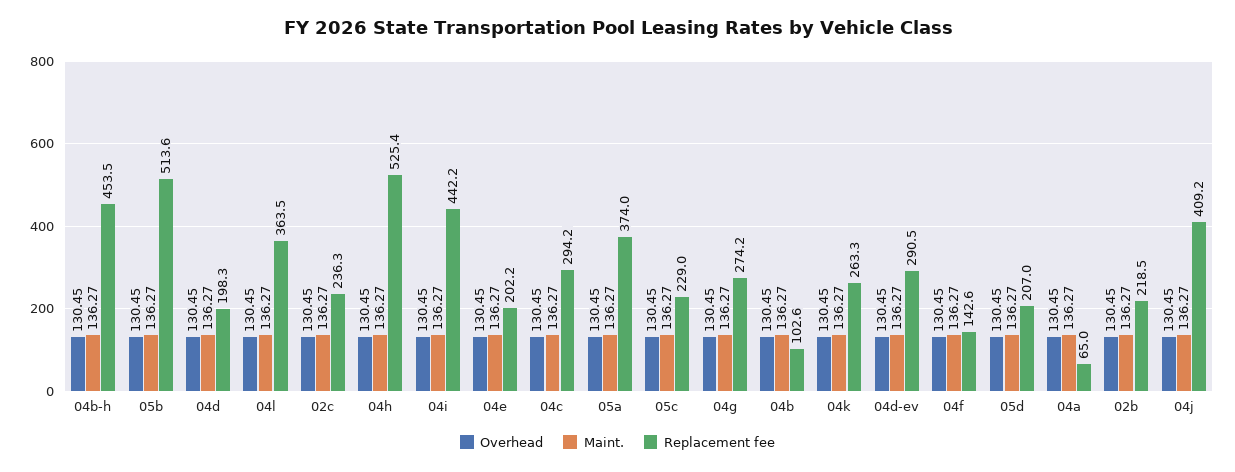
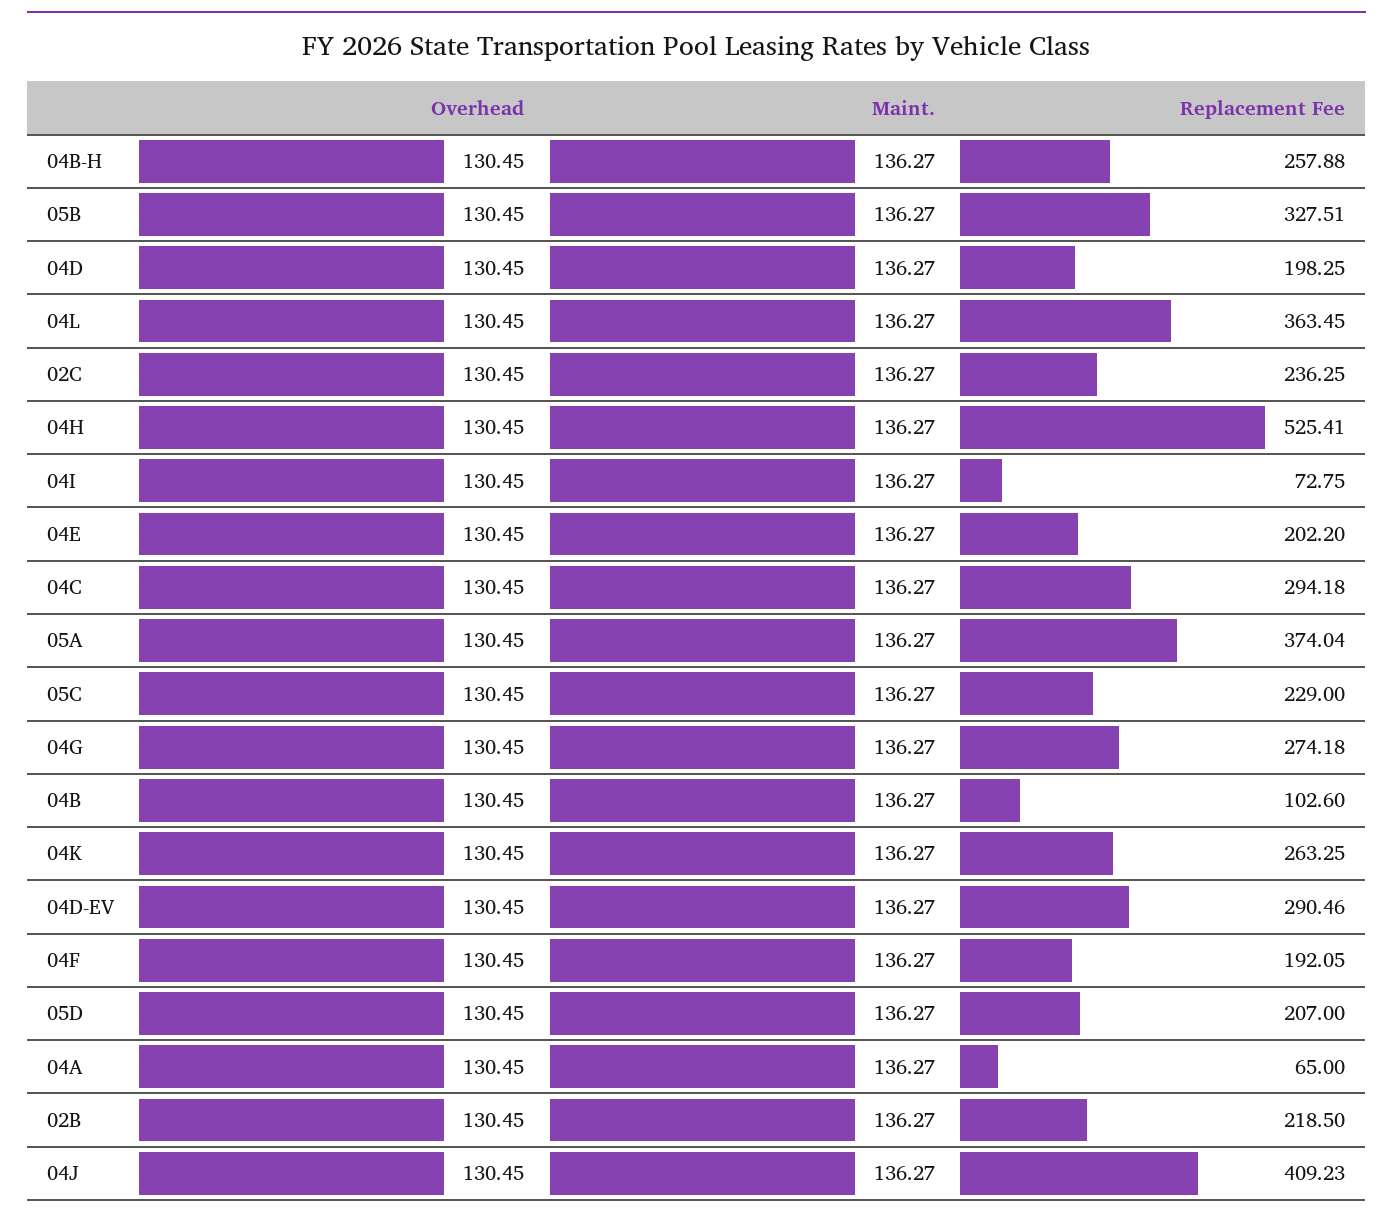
Replacement fee, 04b-h: 453.5 -> 257.88
Replacement fee, 05b: 513.6 -> 327.51
Replacement fee, 04i: 442.2 -> 72.75
Replacement fee, 04f: 142.6 -> 192.05

